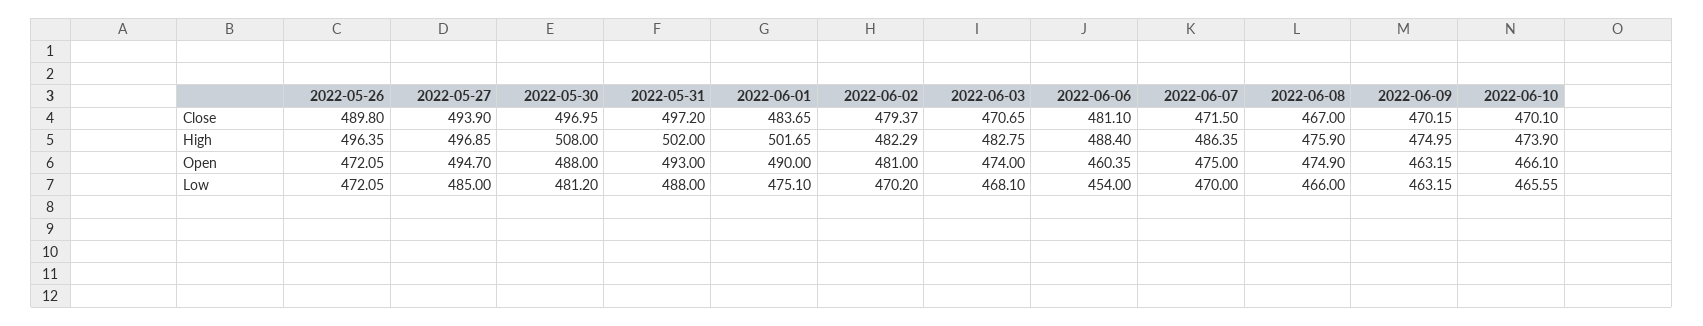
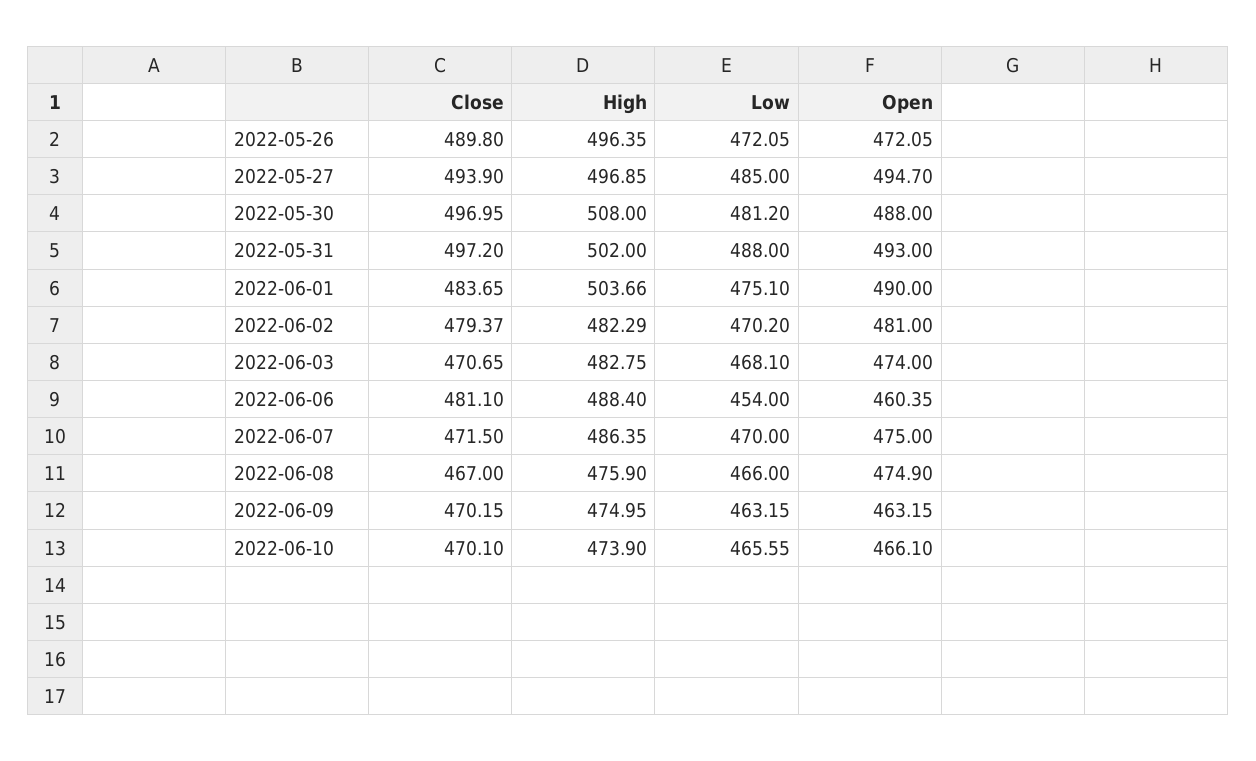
2022-06-01, High: 501.65 -> 503.66

